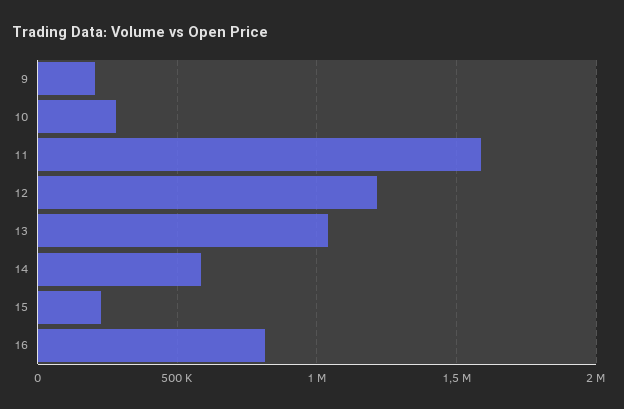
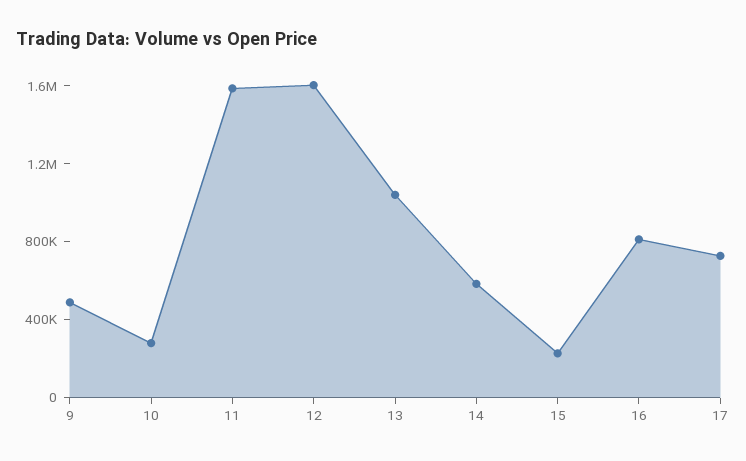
9: 200000 -> 500000
12: 1200000 -> 1600000
17: none -> 700000

